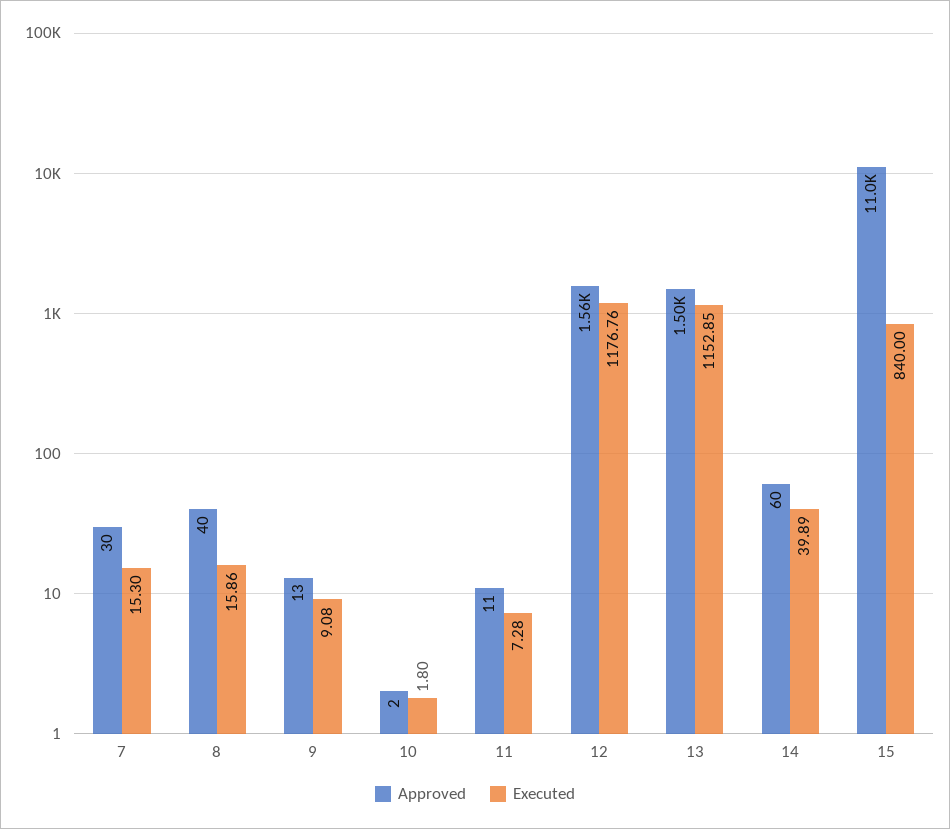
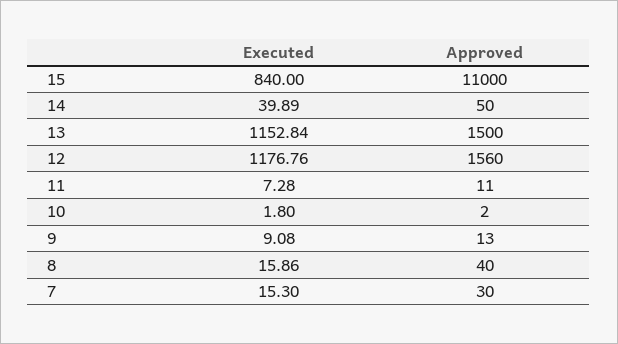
Executed, 13: 1152.85 -> 1152.84
Approved, 14: 60 -> 50

